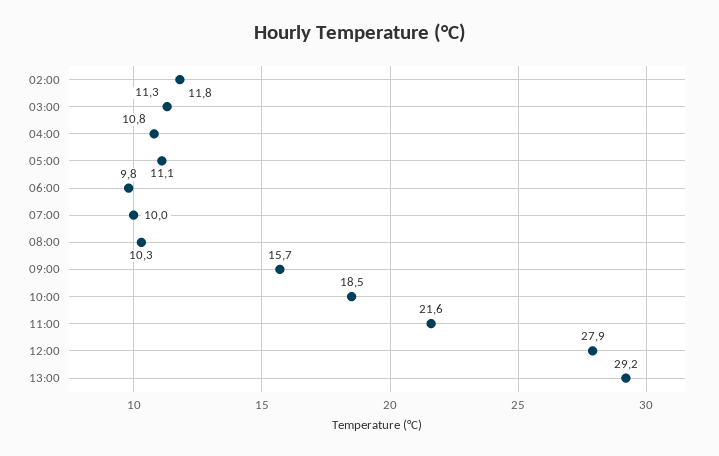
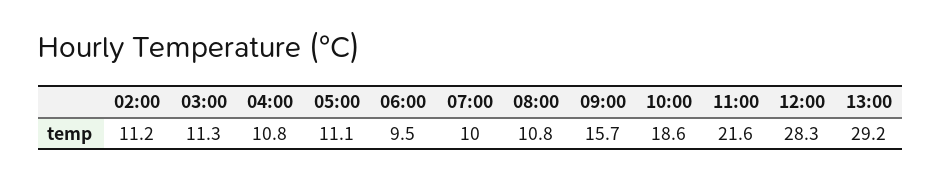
02:00: 11.8 -> 11.2
06:00: 9.8 -> 9.5
08:00: 10.3 -> 10.8
10:00: 18.5 -> 18.6
12:00: 27.9 -> 28.3

